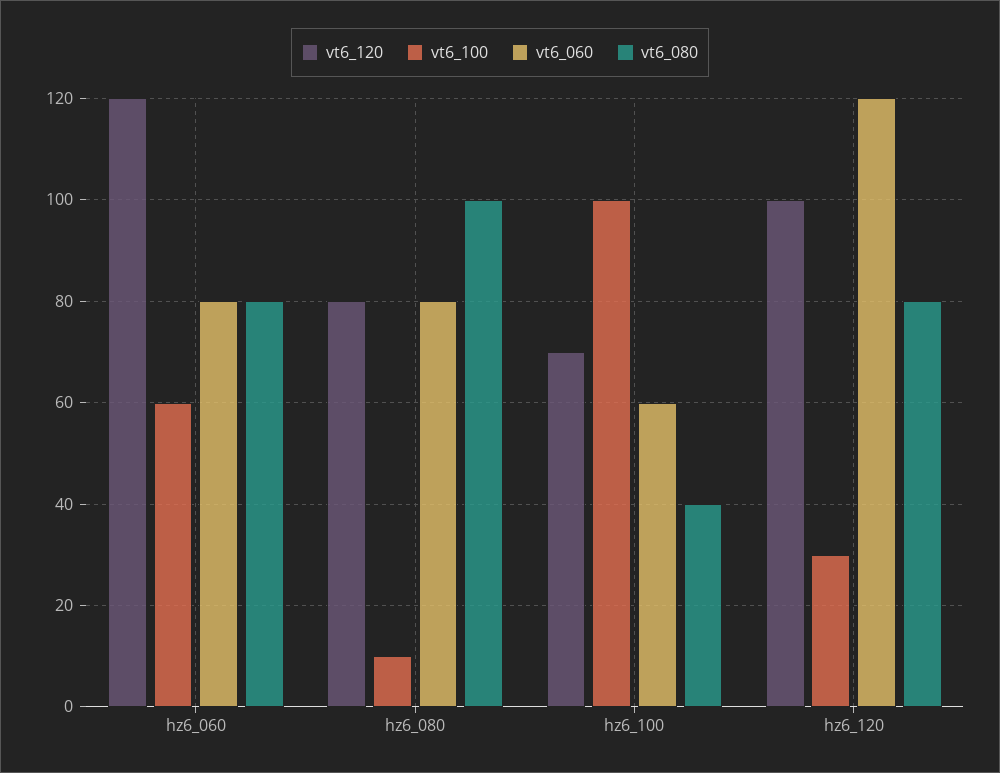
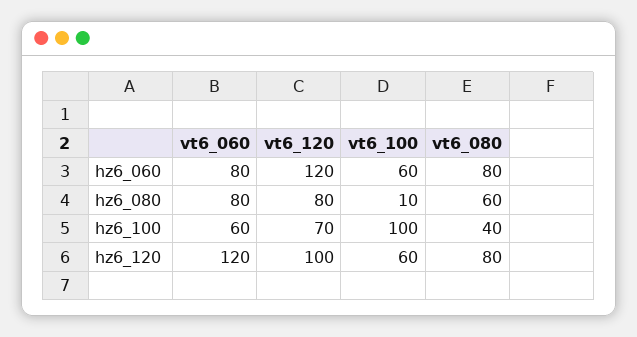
vt6_080, hz6_080: 100 -> 60
vt6_100, hz6_120: 30 -> 60

